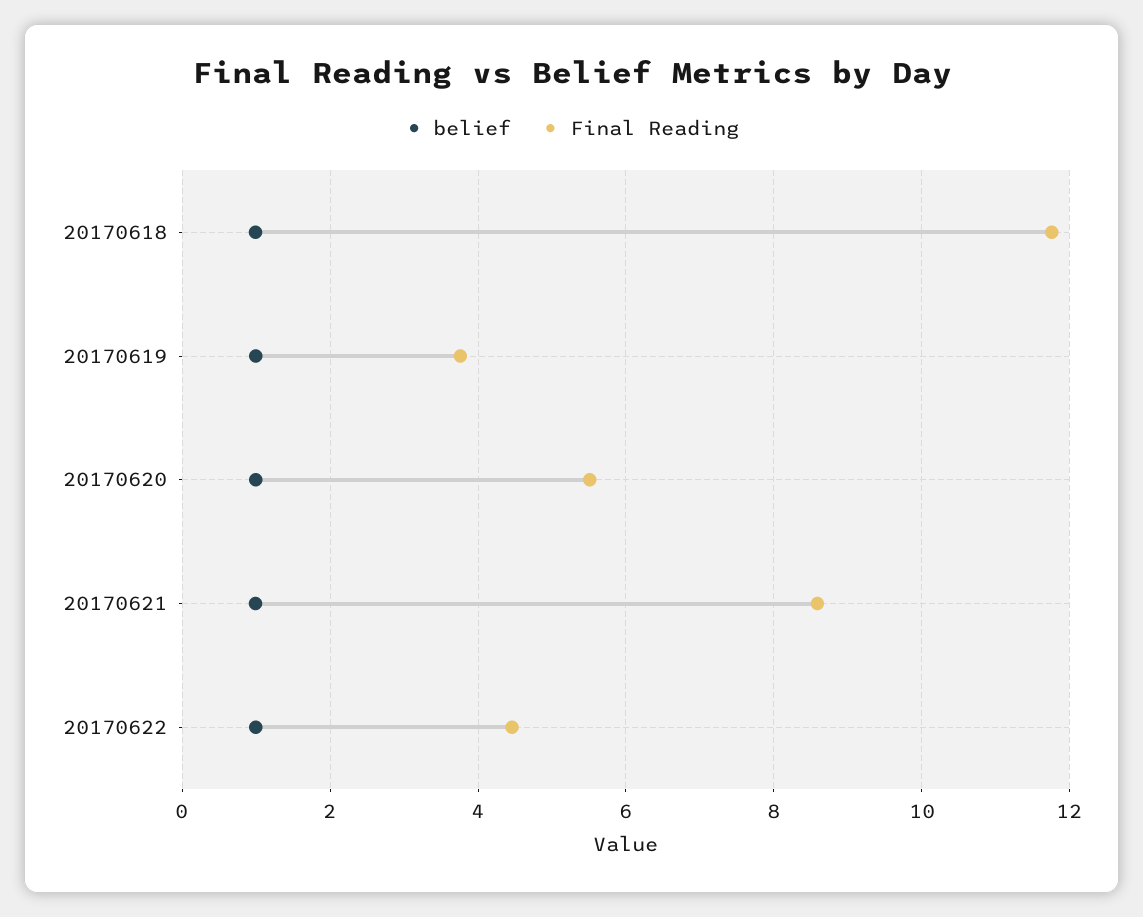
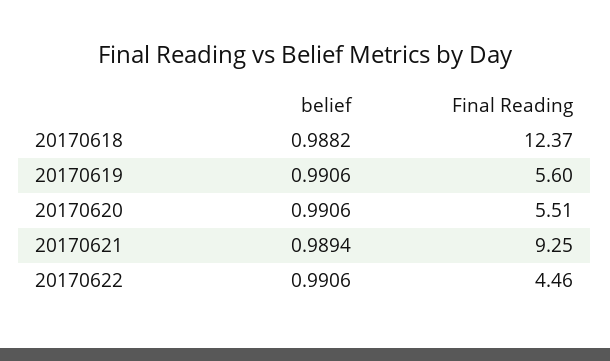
Final Reading, 20170618: 11.8 -> 12.37
Final Reading, 20170619: 3.8 -> 5.6
Final Reading, 20170621: 8.6 -> 9.25

